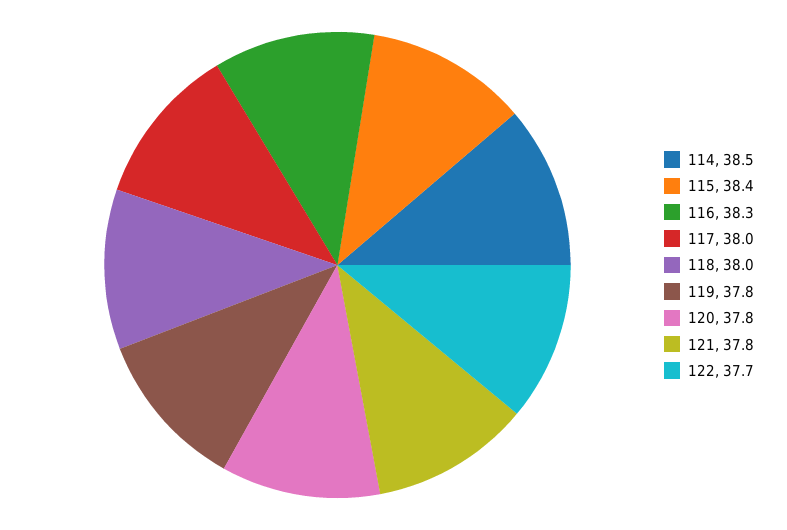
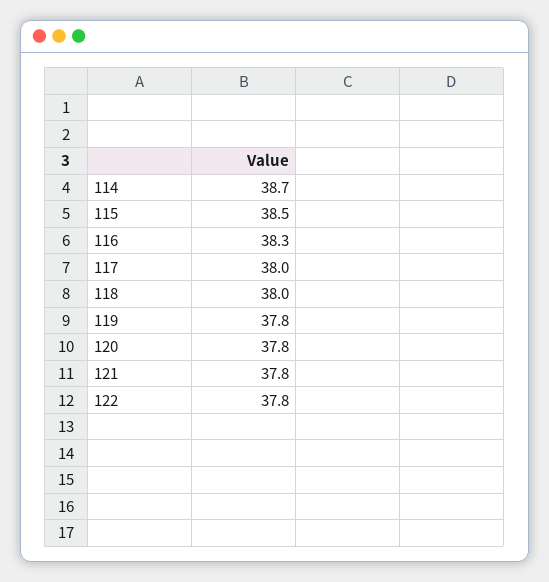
114: 38.5 -> 38.7
115: 38.4 -> 38.5
122: 37.7 -> 37.8

